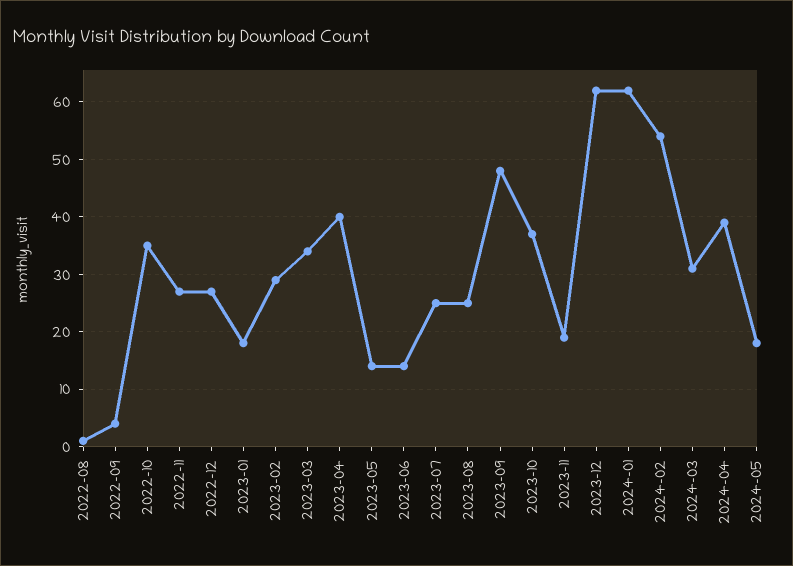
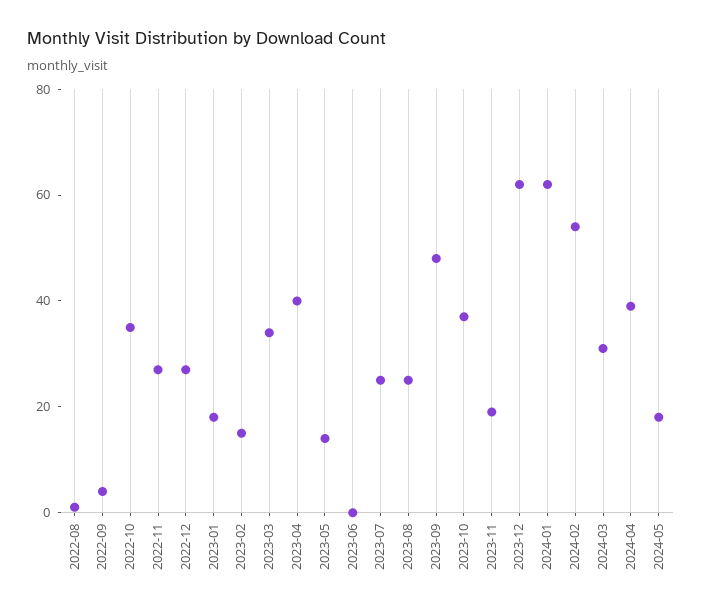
2023-02: 30 -> 15
2023-06: 15 -> 0

